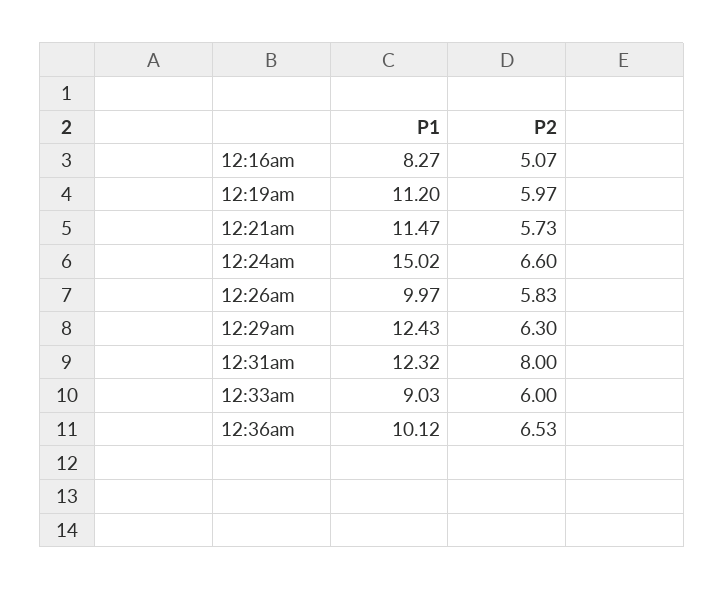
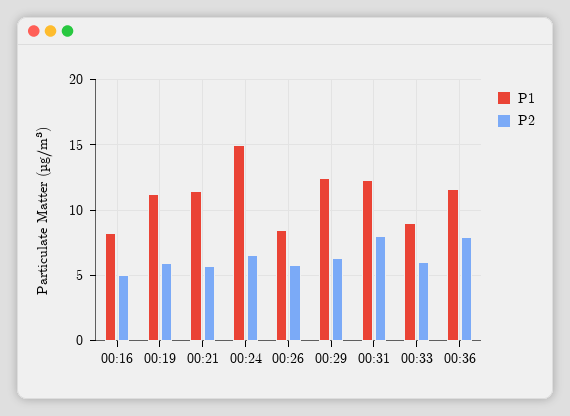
P1, 12:26am: 9.97 -> 8.5
P1, 12:36am: 10.12 -> 11.5
P2, 12:36am: 6.53 -> 8

